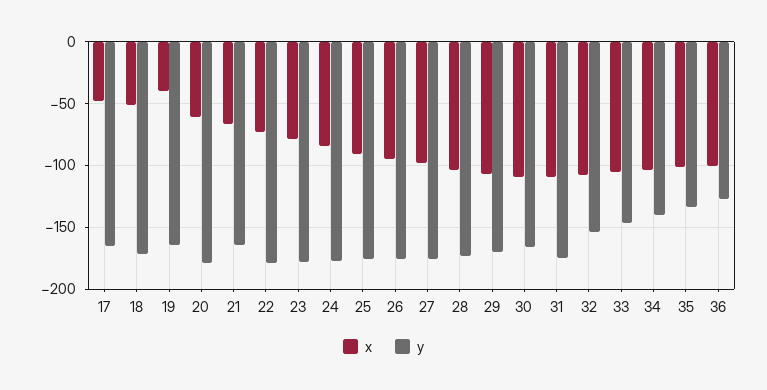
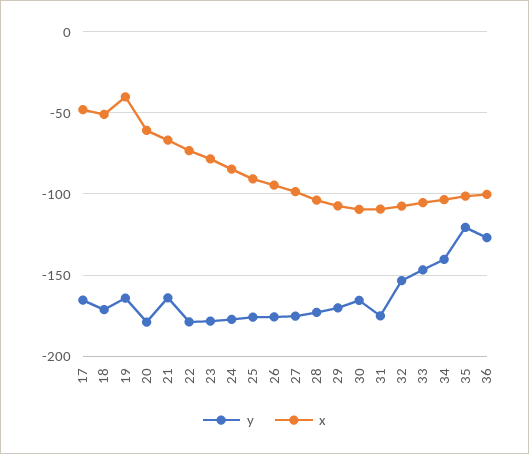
y, 35: -135 -> -120

